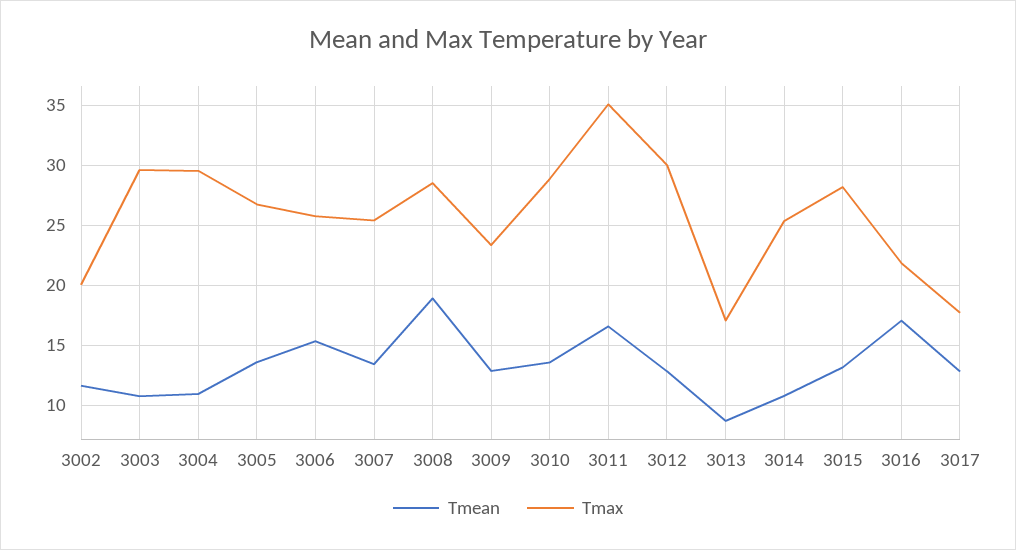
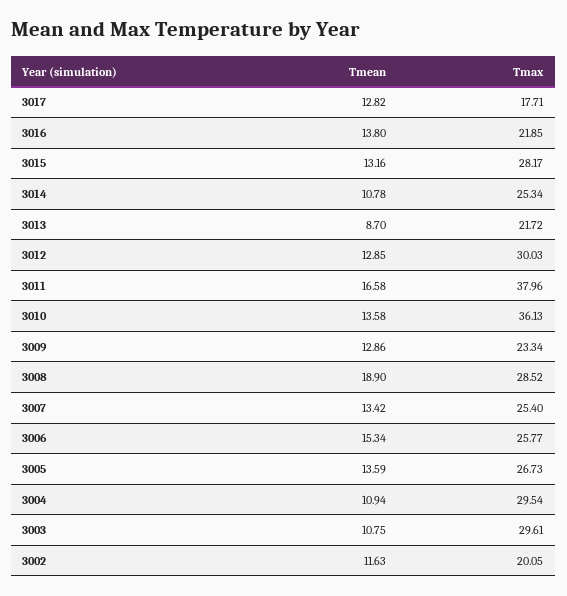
Tmax, 3010: 29 -> 36.13
Tmax, 3011: 35 -> 37.96
Tmax, 3013: 17 -> 21.72
Tmean, 3016: 17 -> 13.8

